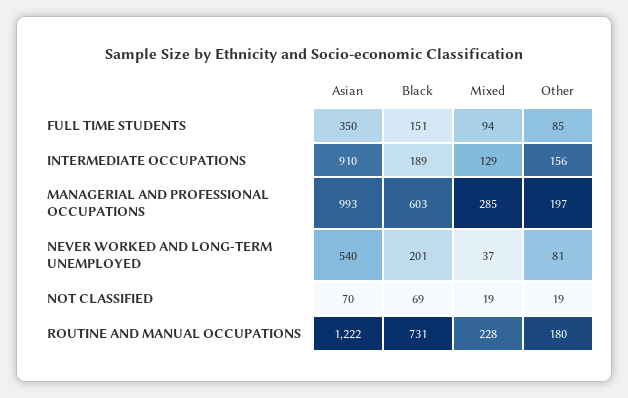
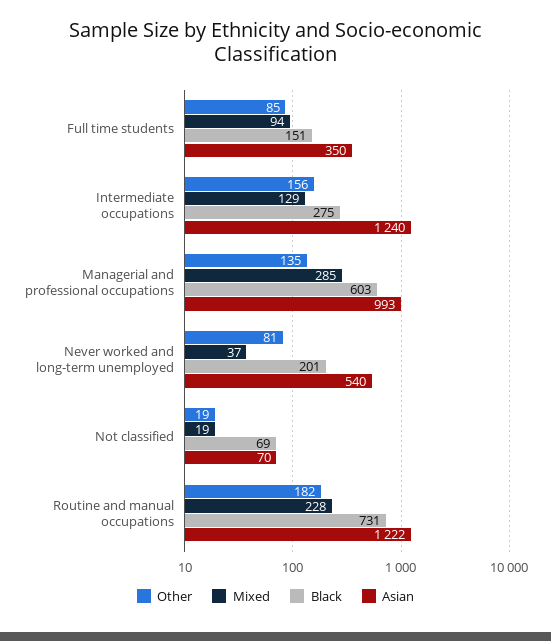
Asian, INTERMEDIATE OCCUPATIONS: 910 -> 1240
Black, INTERMEDIATE OCCUPATIONS: 189 -> 275
Other, MANAGERIAL AND PROFESSIONAL OCCUPATIONS: 197 -> 135
Other, ROUTINE AND MANUAL OCCUPATIONS: 180 -> 182

